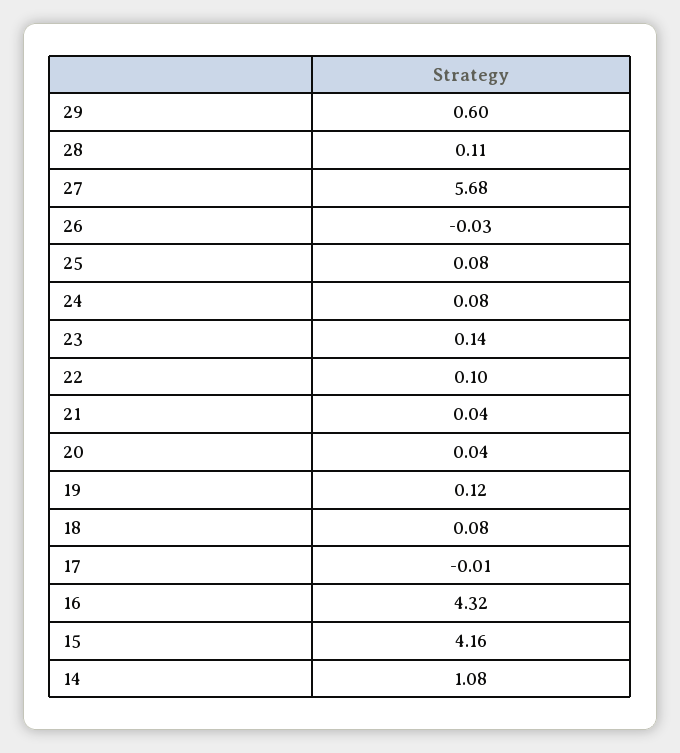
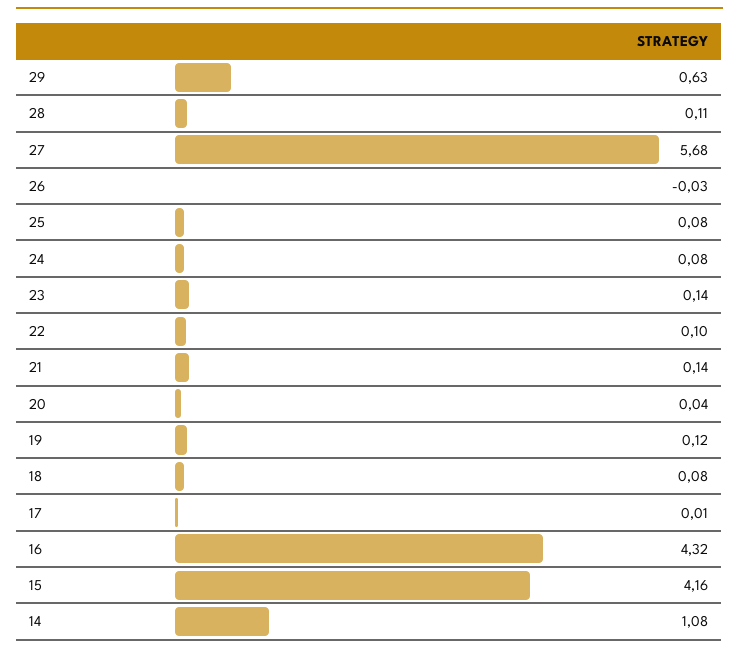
29: 0.6 -> 0.63
21: 0.04 -> 0.14
17: -0.01 -> 0.01

